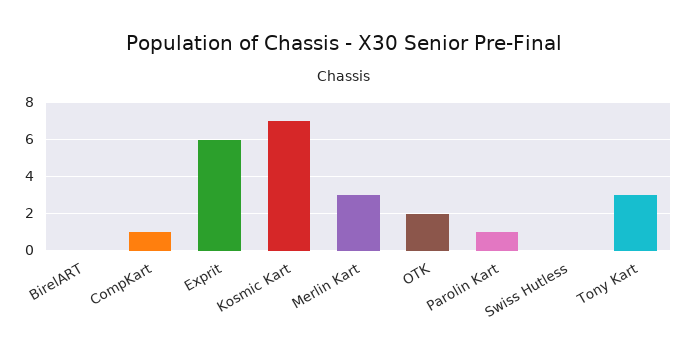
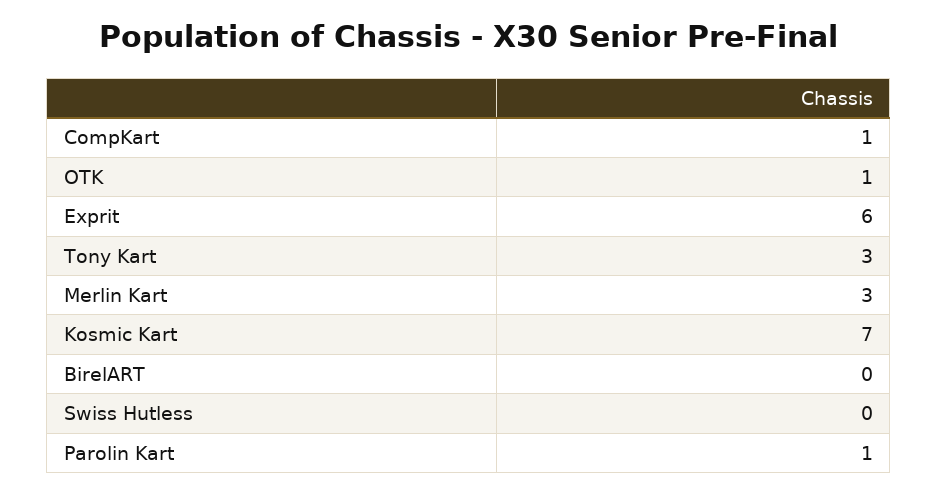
OTK: 2 -> 1

